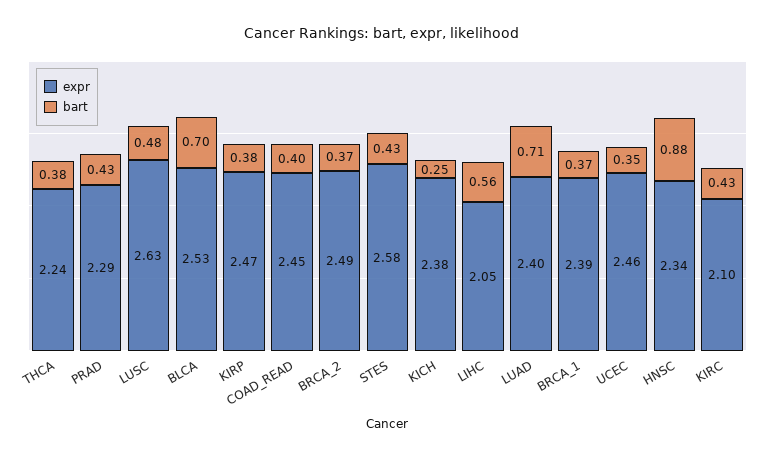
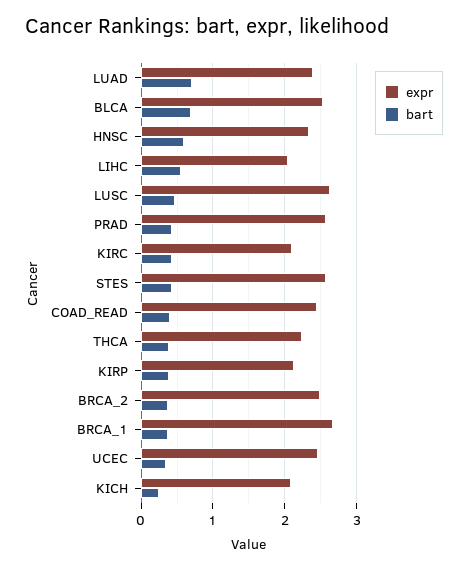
expr, PRAD: 2.29 -> 2.6
expr, KIRP: 2.47 -> 2.1
expr, KICH: 2.38 -> 2.1
expr, BRCA_1: 2.39 -> 2.7
bart, HNSC: 0.88 -> 0.6

